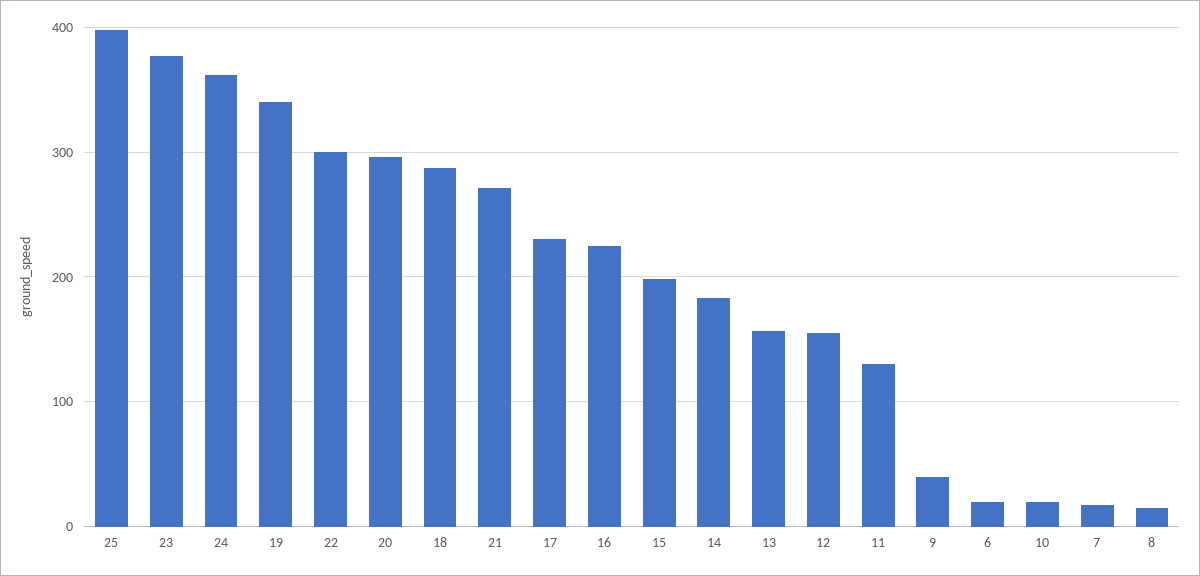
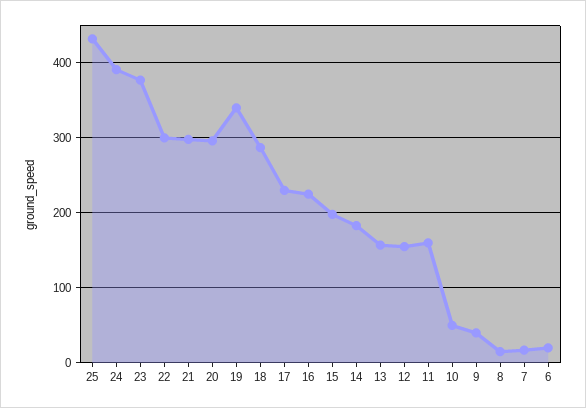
25: 400 -> 430
24: 360 -> 390
21: 270 -> 300
11: 130 -> 160
10: 20 -> 50

